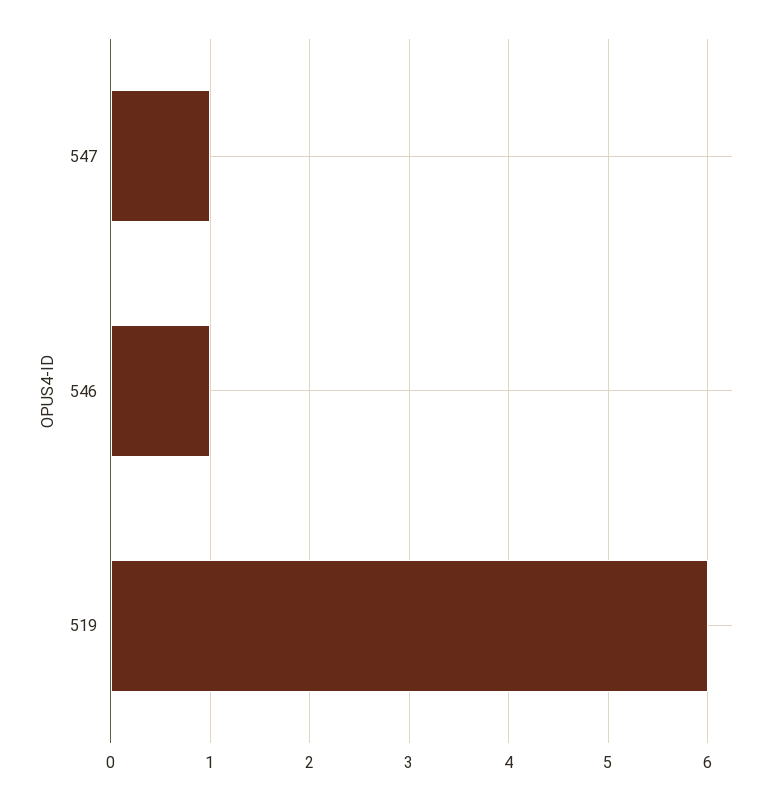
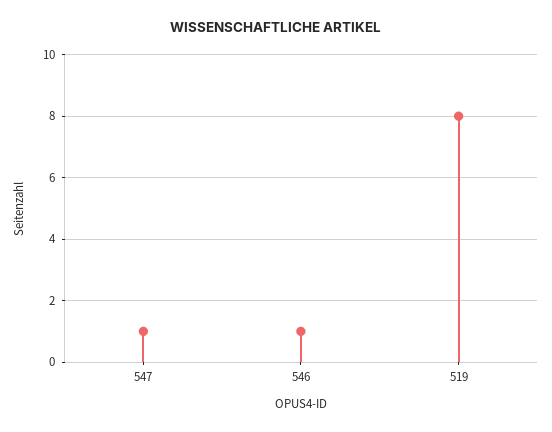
519: 6 -> 8

